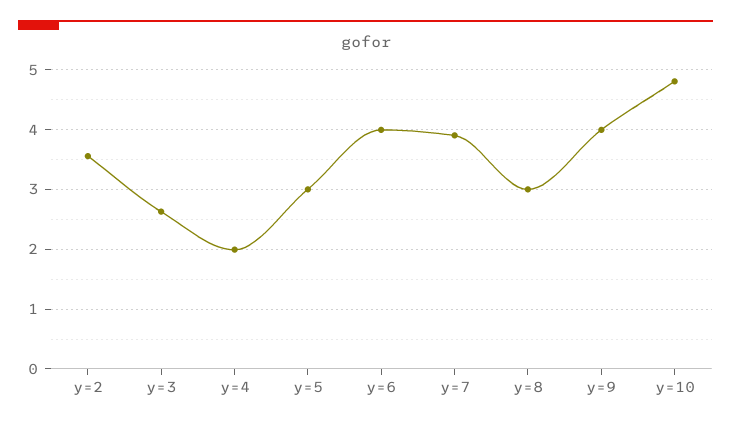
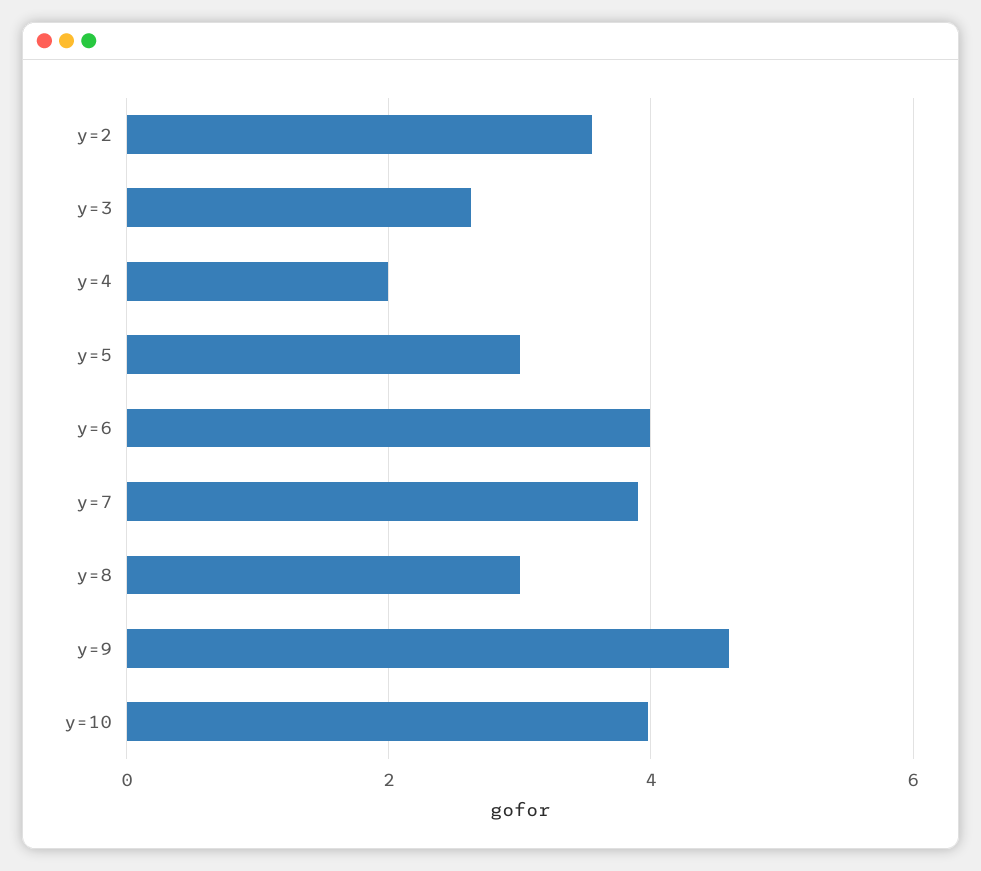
y=9: 4 -> 4.6
y=10: 4.8 -> 4

